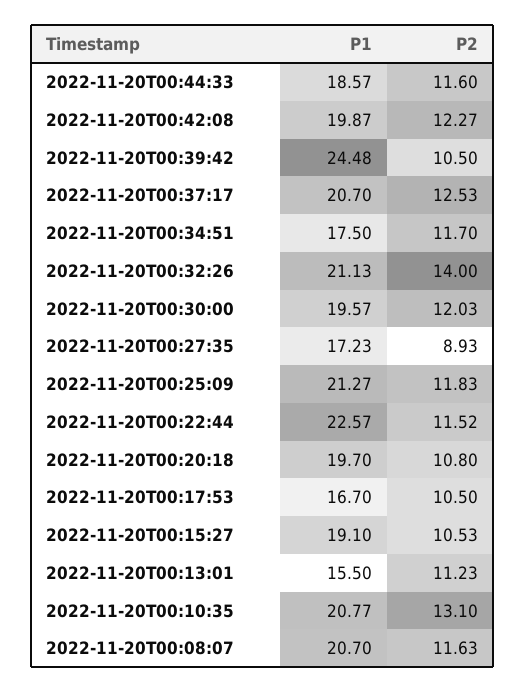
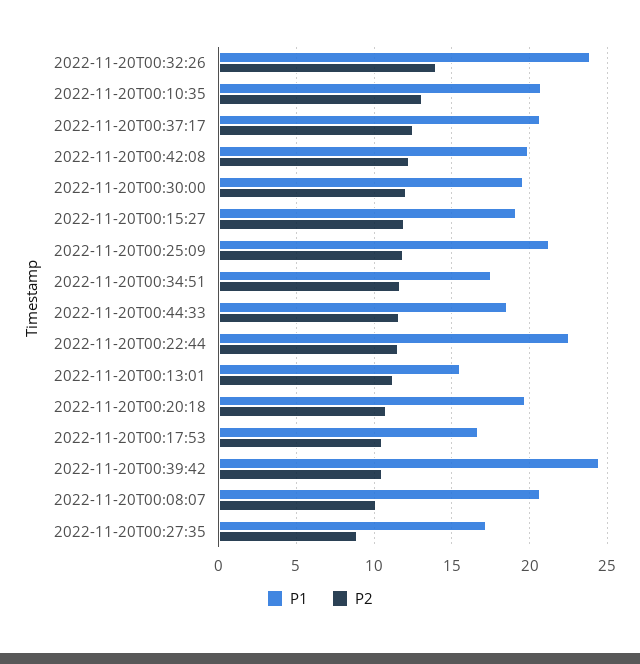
P1, 2022-11-20T00:32:26: 21.13 -> 24
P2, 2022-11-20T00:15:27: 10.53 -> 12
P2, 2022-11-20T00:08:07: 11.63 -> 10

